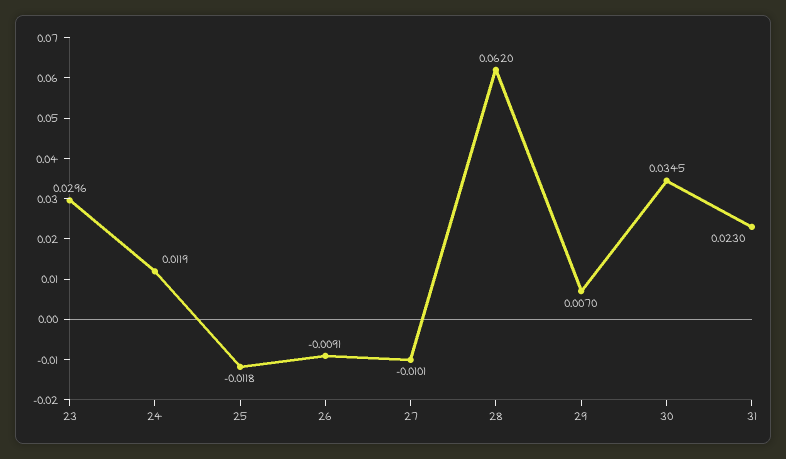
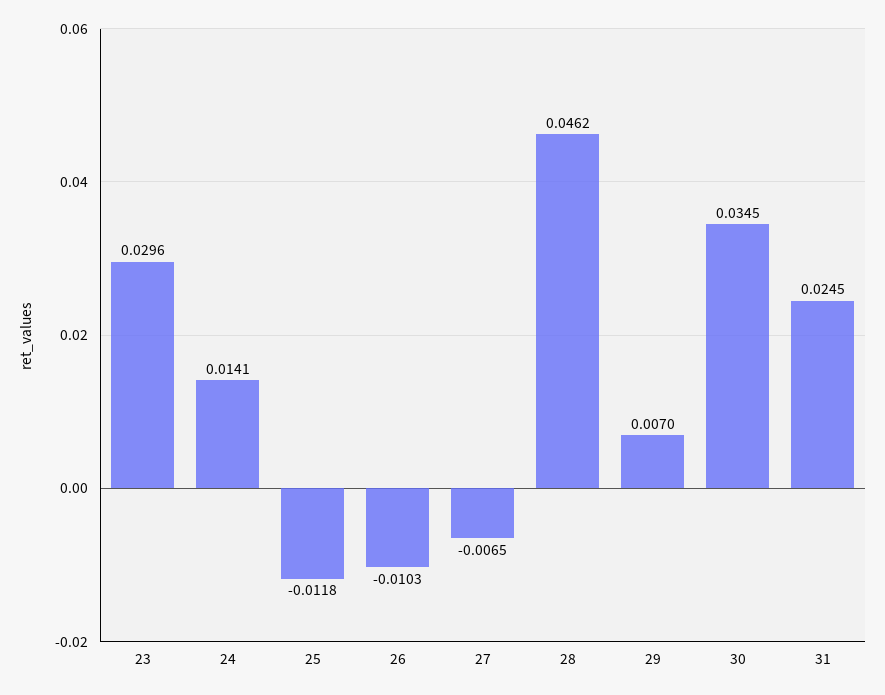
24: 0.0119 -> 0.0141
26: -0.0091 -> -0.0103
27: -0.0101 -> -0.0065
28: 0.062 -> 0.0462
31: 0.023 -> 0.0245

